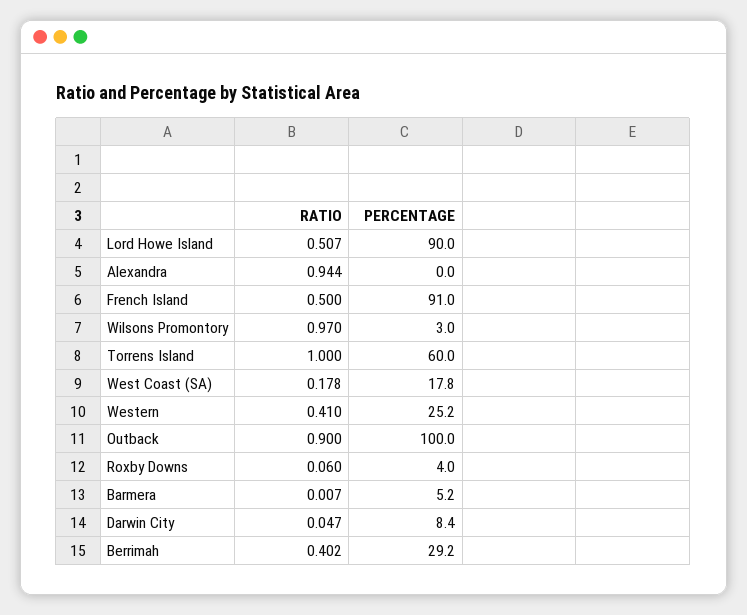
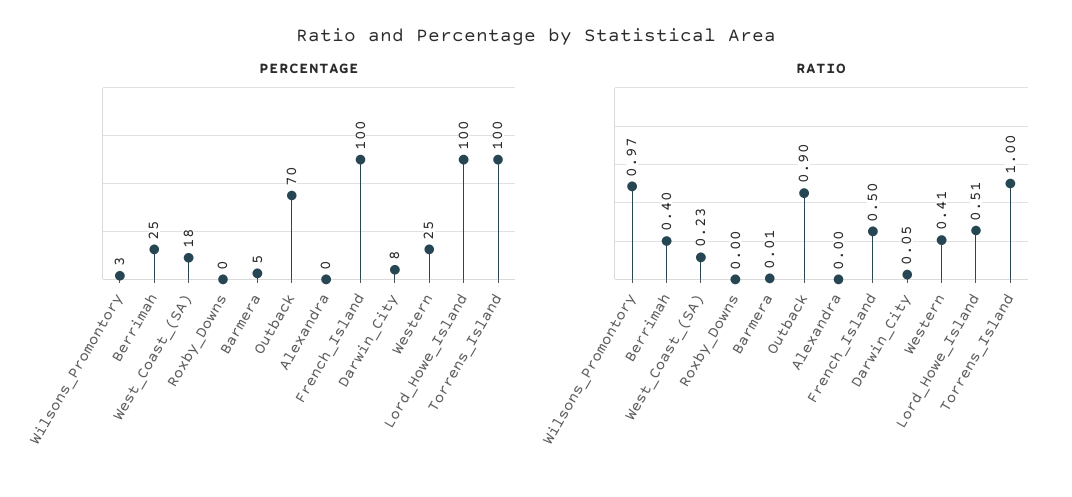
PERCENTAGE, Lord Howe Island: 90 -> 100
RATIO, Alexandra: 0.944 -> 0
PERCENTAGE, French Island: 91 -> 100
PERCENTAGE, Torrens Island: 60 -> 100
RATIO, West Coast (SA): 0.178 -> 0.23
PERCENTAGE, Outback: 100 -> 70
RATIO, Roxby Downs: 0.06 -> 0
PERCENTAGE, Roxby Downs: 4 -> 0
PERCENTAGE, Berrimah: 29.2 -> 25

